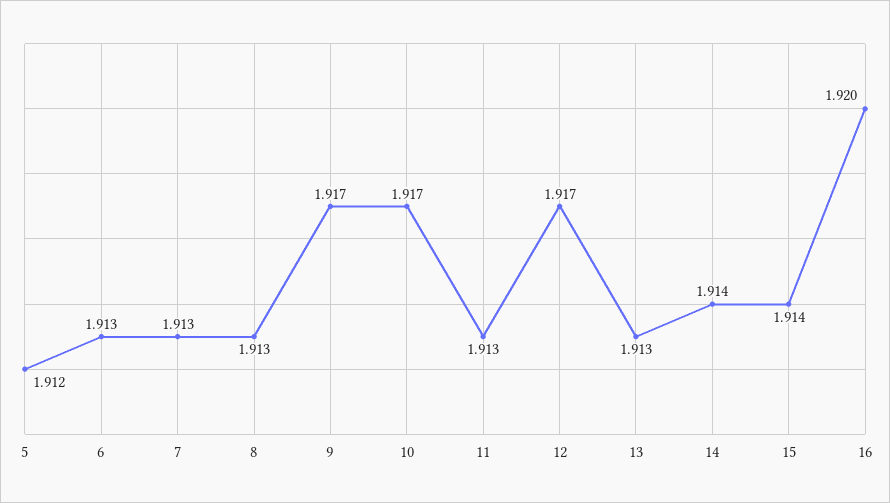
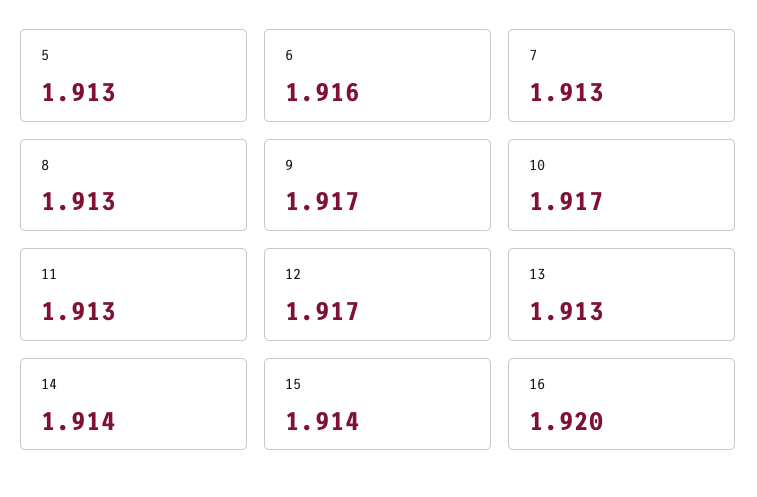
5: 1.912 -> 1.913
6: 1.913 -> 1.916

